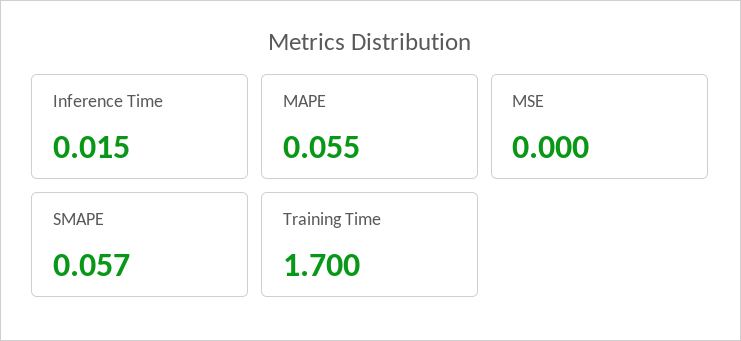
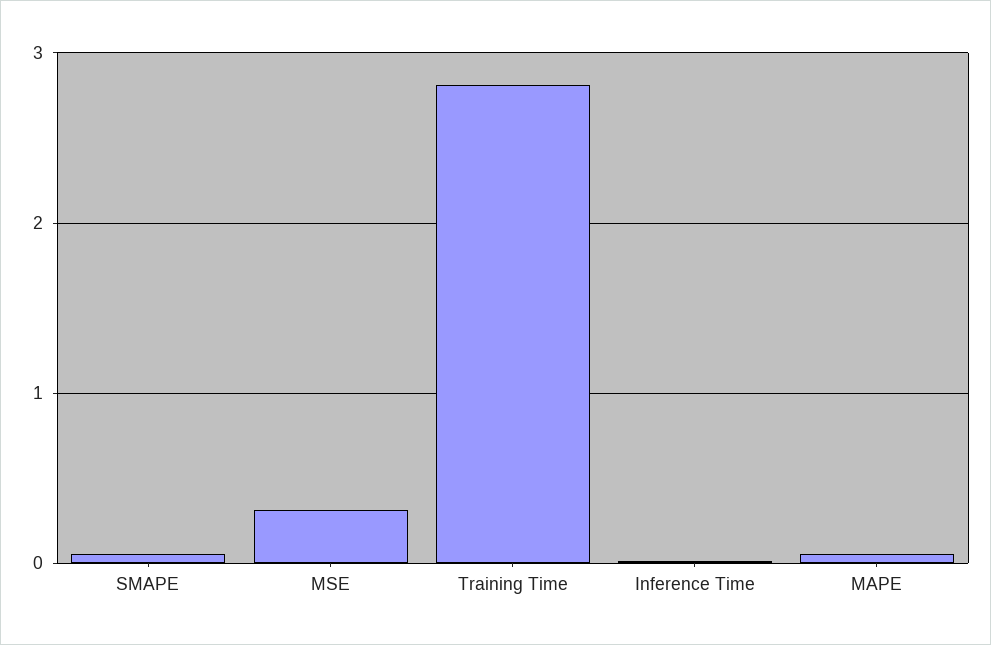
MSE: 0 -> 0.3
Training Time: 1.7 -> 2.8

